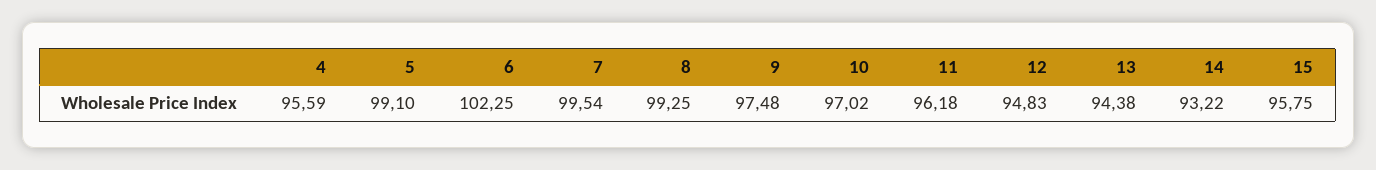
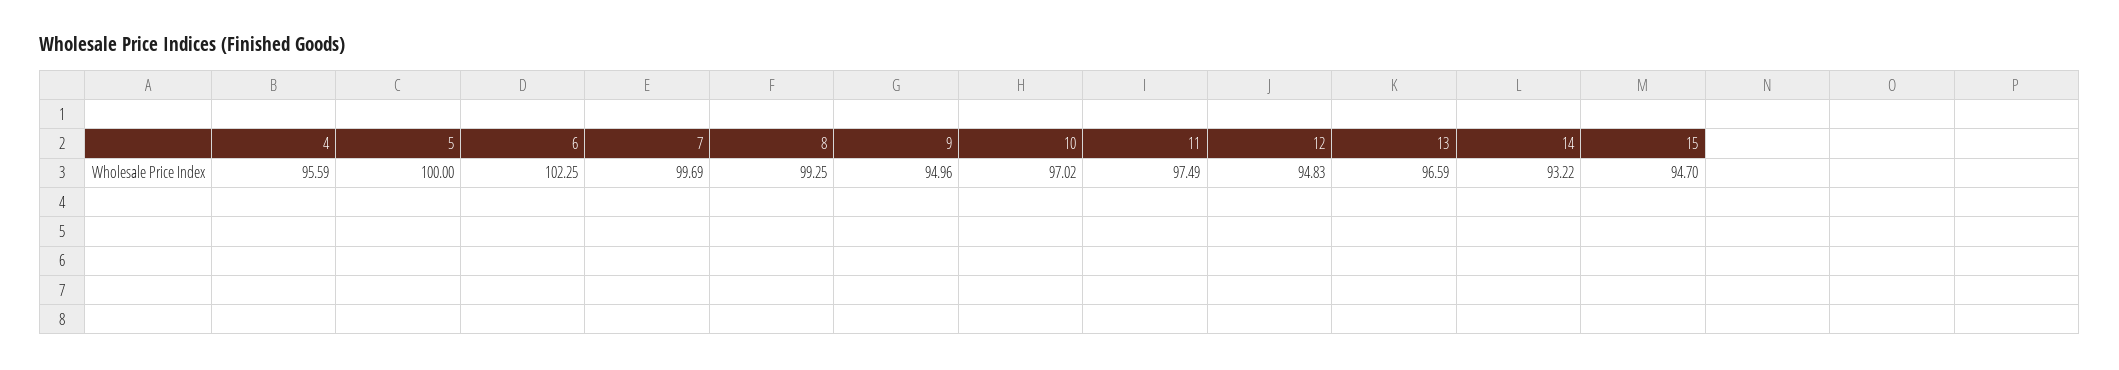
5: 99.1 -> 100
7: 99.54 -> 99.69
9: 97.48 -> 94.96
11: 96.18 -> 97.49
13: 94.38 -> 96.59
15: 95.75 -> 94.7

